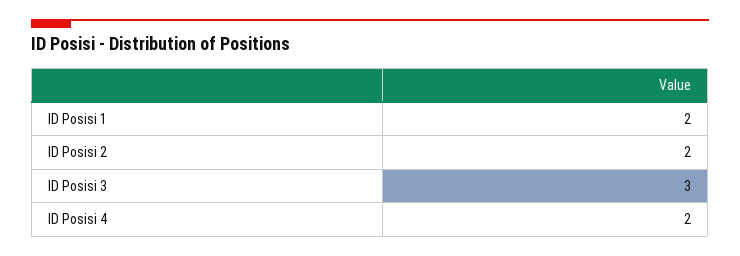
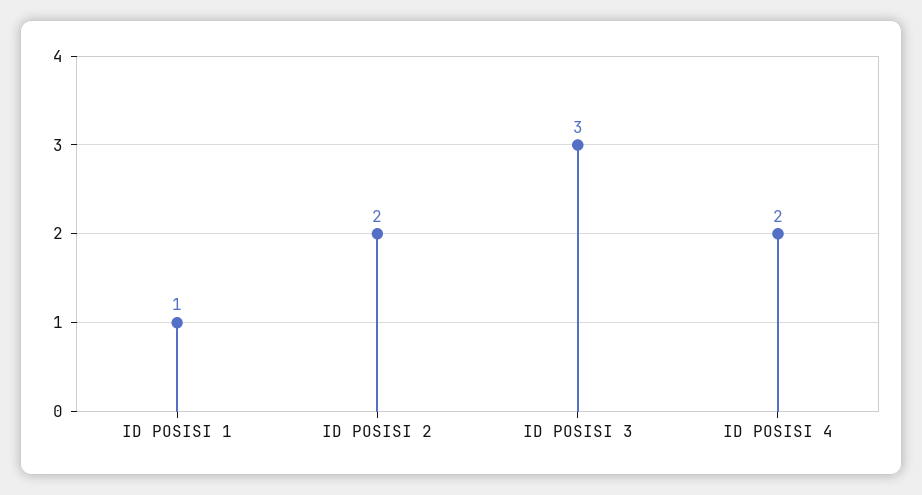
ID Posisi 1: 2 -> 1

